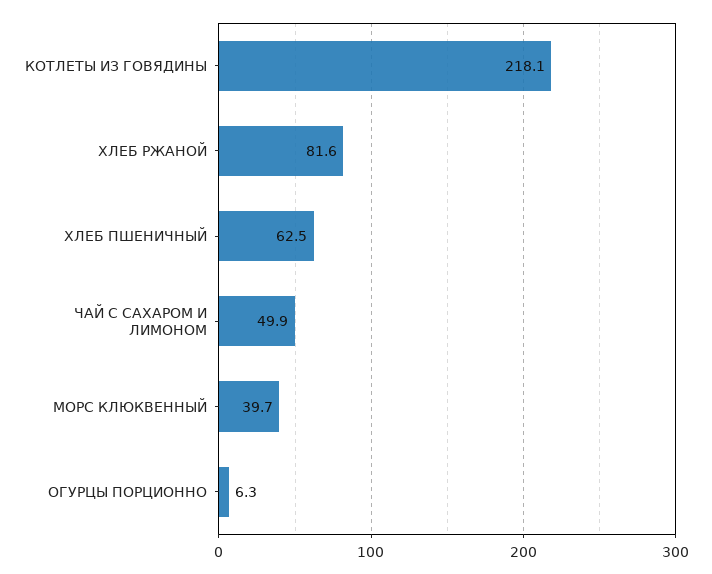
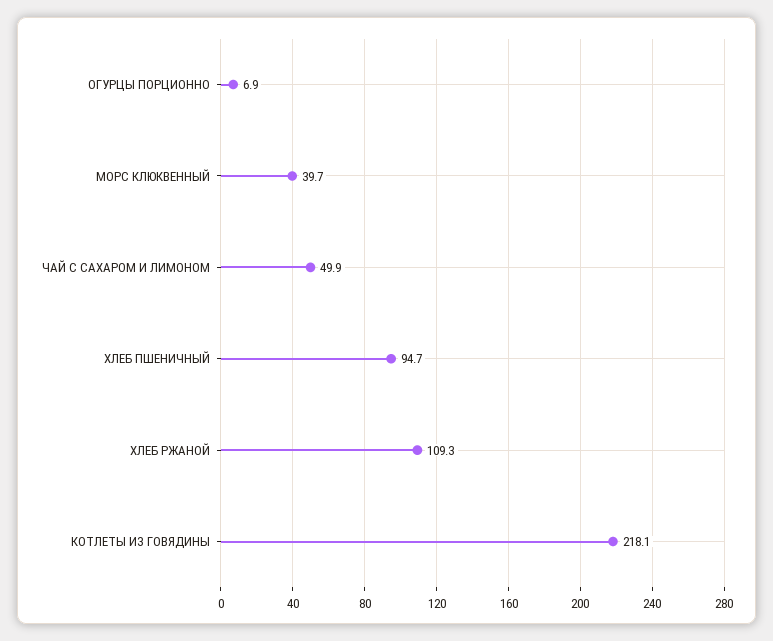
ХЛЕБ РЖАНОЙ: 81.6 -> 109.3
ХЛЕБ ПШЕНИЧНЫЙ: 62.5 -> 94.7
ОГУРЦЫ ПОРЦИОННО: 6.3 -> 6.9

